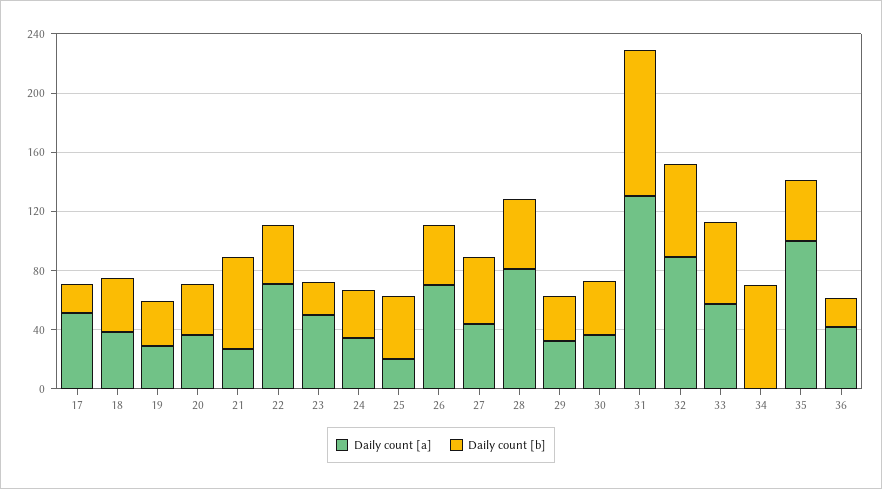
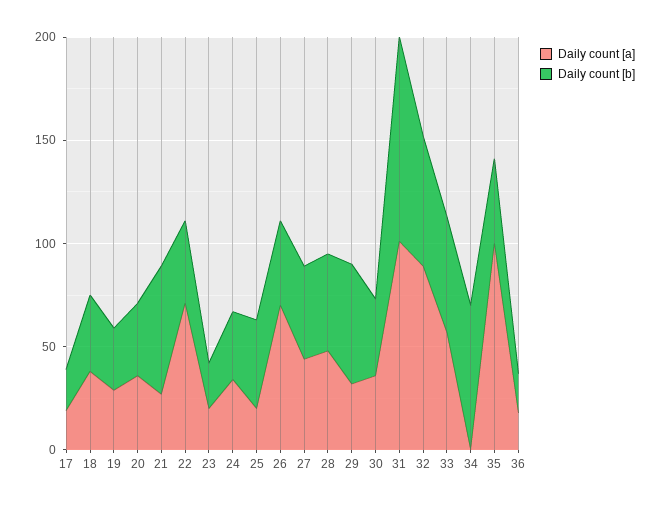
Daily count [a], 17: 50 -> 20
Daily count [a], 23: 50 -> 20
Daily count [a], 28: 80 -> 50
Daily count [b], 29: 30 -> 60
Daily count [a], 31: 130 -> 100
Daily count [a], 36: 40 -> 20

